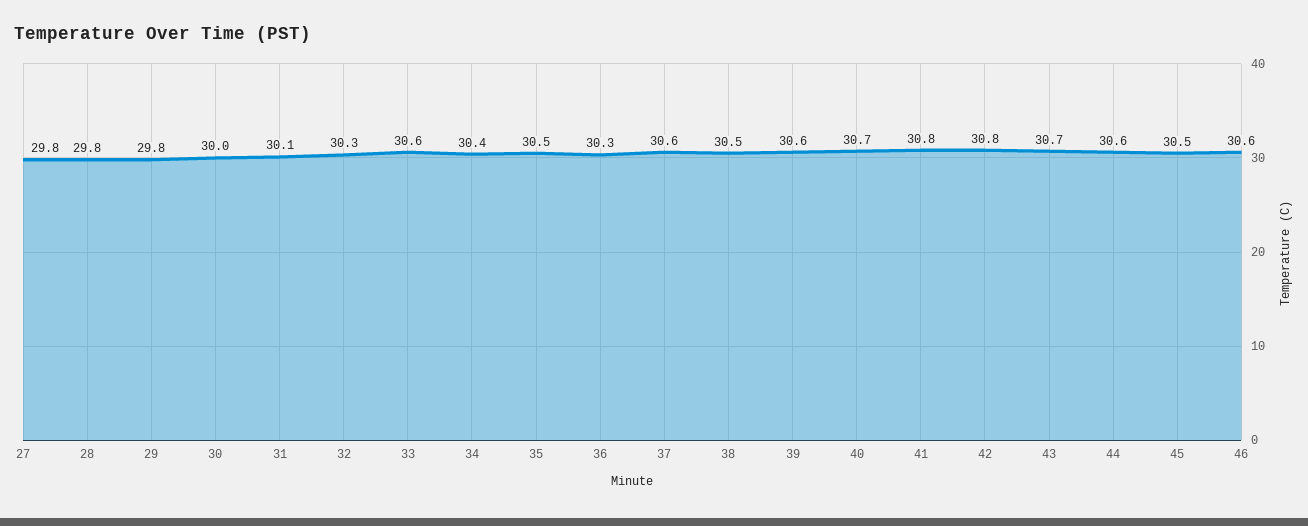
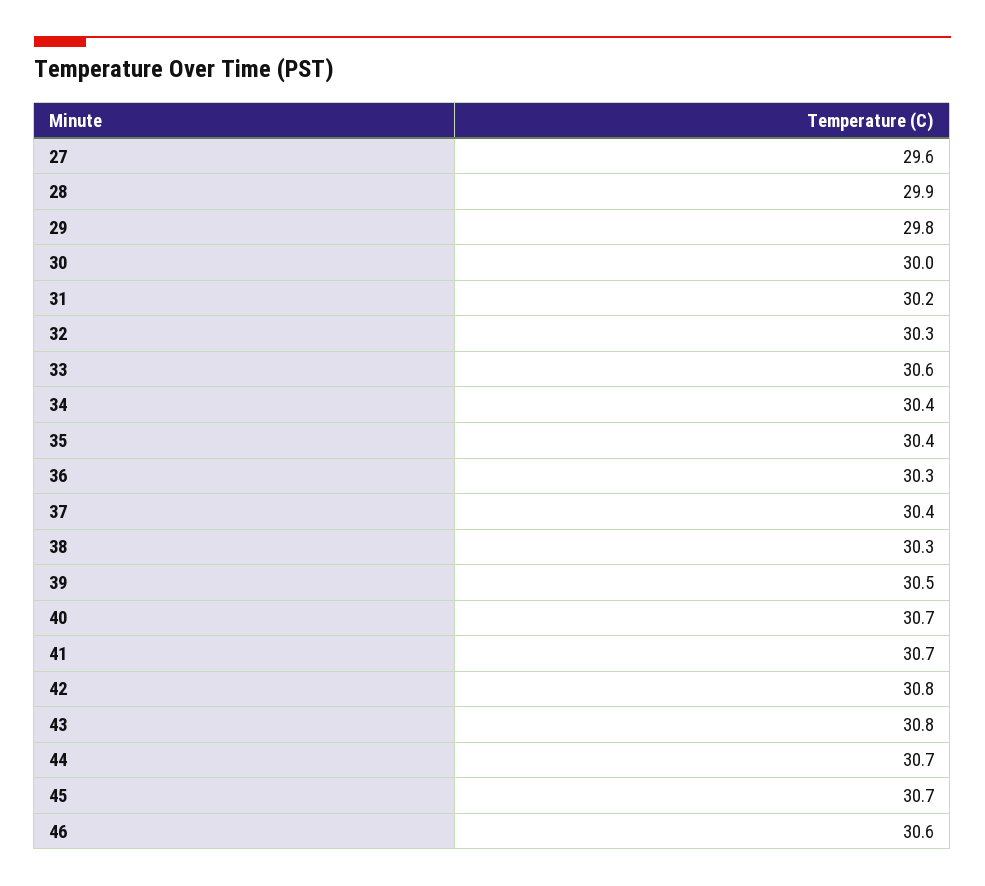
27: 29.8 -> 29.6
28: 29.8 -> 29.9
31: 30.1 -> 30.2
35: 30.5 -> 30.4
37: 30.6 -> 30.4
38: 30.5 -> 30.3
39: 30.6 -> 30.5
41: 30.8 -> 30.7
43: 30.7 -> 30.8
44: 30.6 -> 30.7
45: 30.5 -> 30.7

